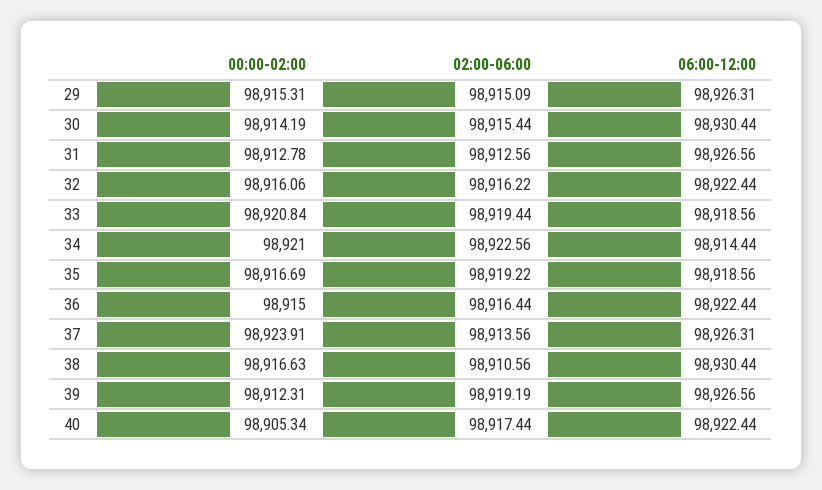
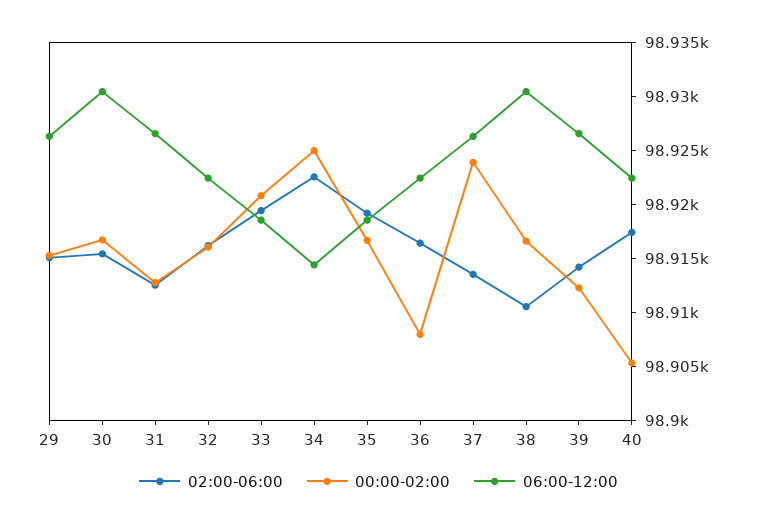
00:00-02:00, 30: 98914.19 -> 98917
00:00-02:00, 34: 98921 -> 98925
00:00-02:00, 36: 98915 -> 98908
02:00-06:00, 39: 98919.19 -> 98914

